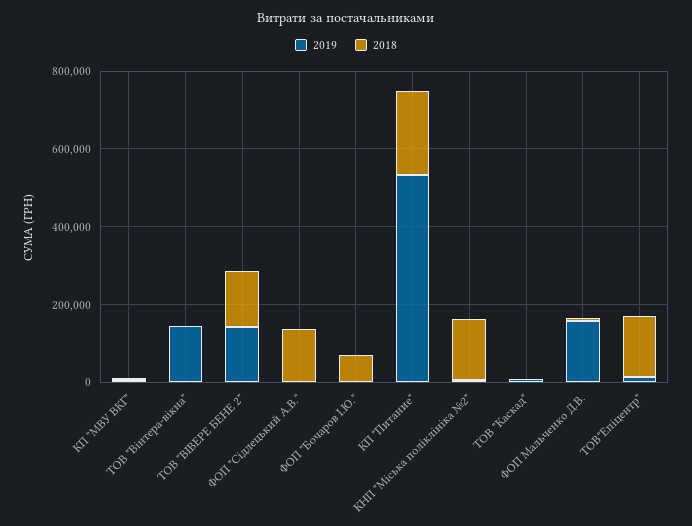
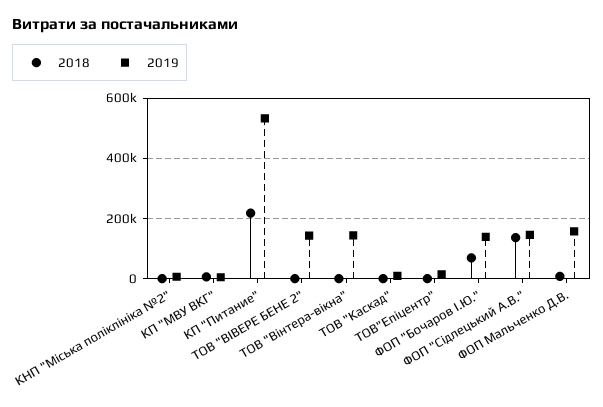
2018, ТОВ "ВІВЕРЕ БЕНЕ 2": 150000 -> 0
2019, ФОП "Сідлецький А.В.": 0 -> 140000
2019, ФОП "Бочаров І.Ю.": 0 -> 140000
2018, КНП "Міська поліклініка №2": 150000 -> 0
2018, ТОВ"Епіцентр": 150000 -> 0

